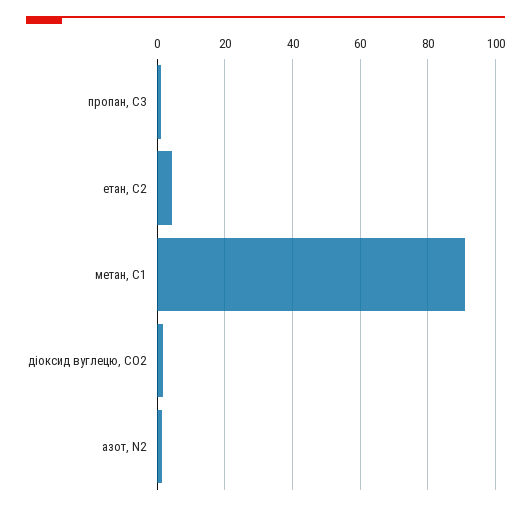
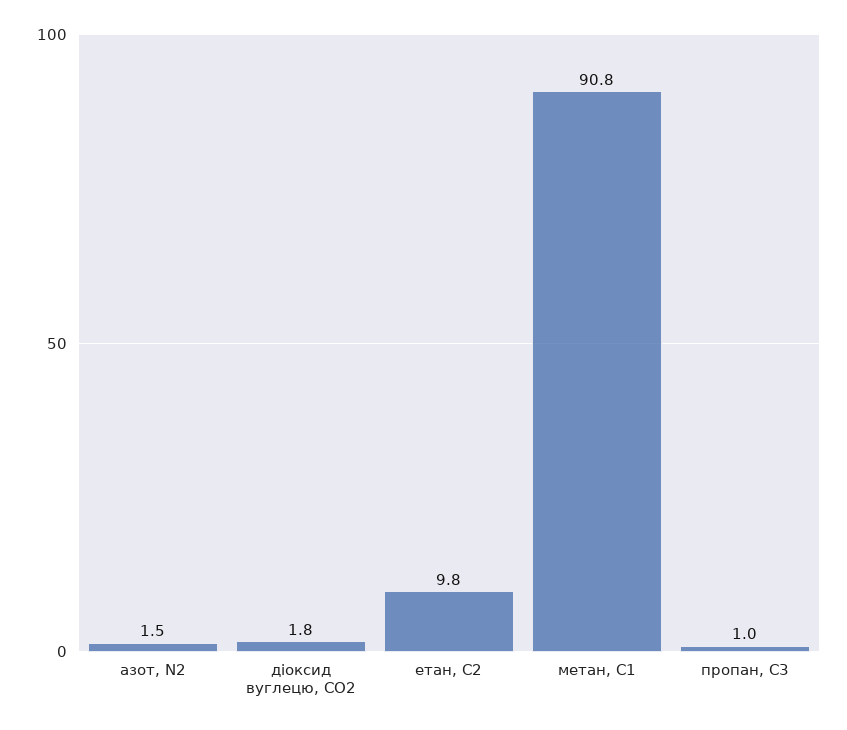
етан, С2: 4 -> 9.8

